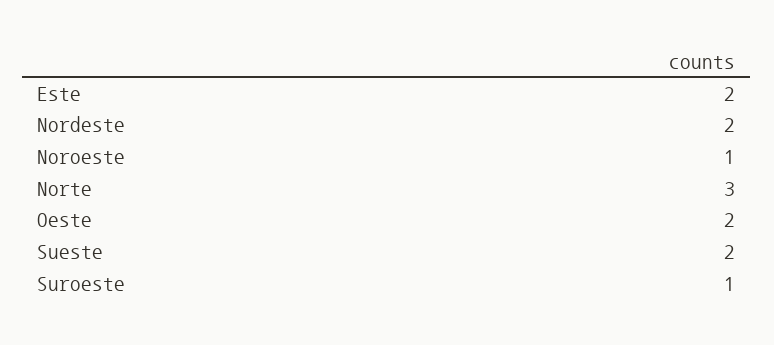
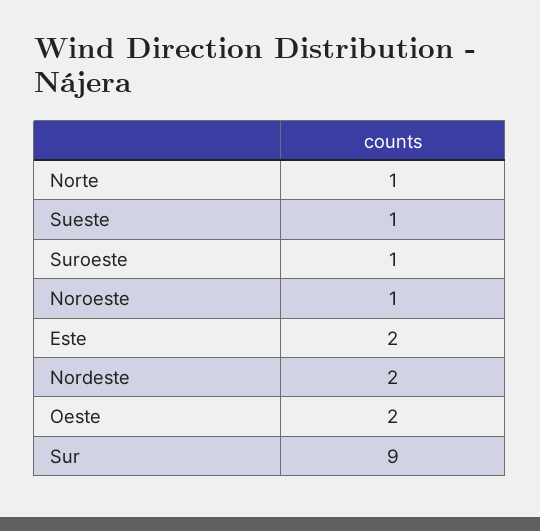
Norte: 3 -> 1
Sueste: 2 -> 1
Sur: none -> 9

